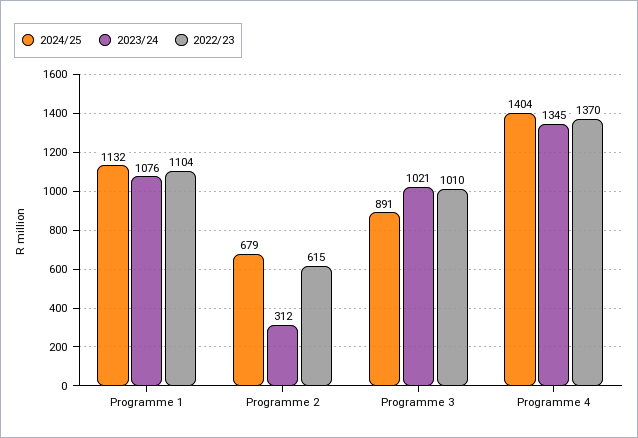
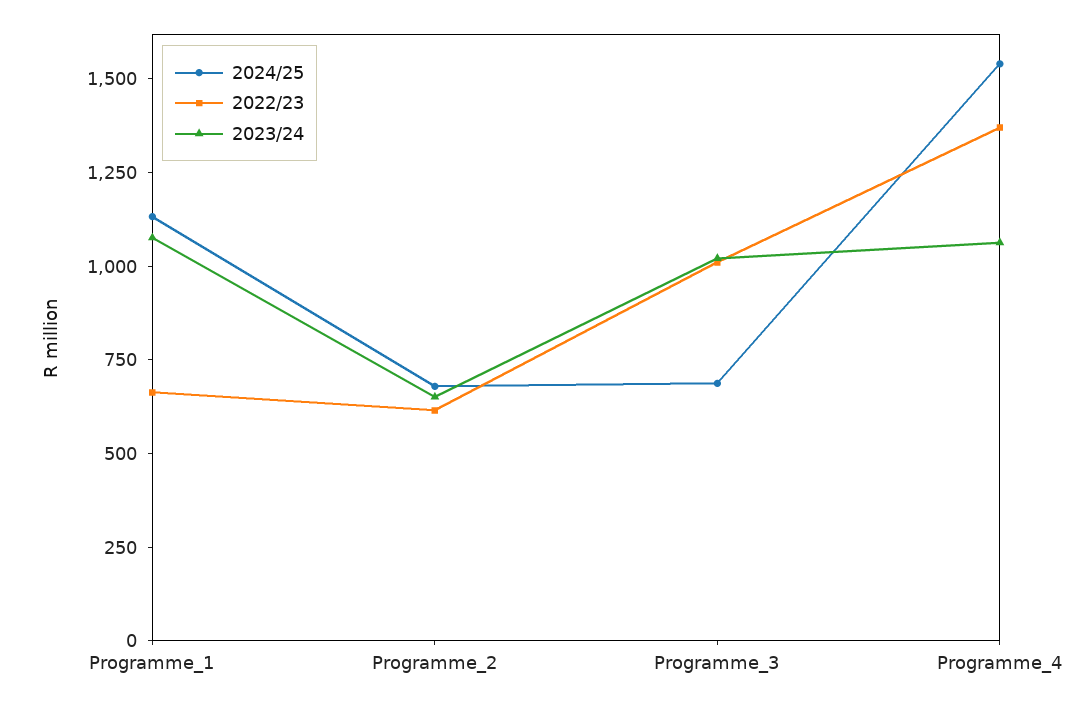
2022/23, Programme 1: 1104 -> 650
2023/24, Programme 2: 312 -> 650
2024/25, Programme 3: 891 -> 700
2024/25, Programme 4: 1404 -> 1550
2023/24, Programme 4: 1345 -> 1050

